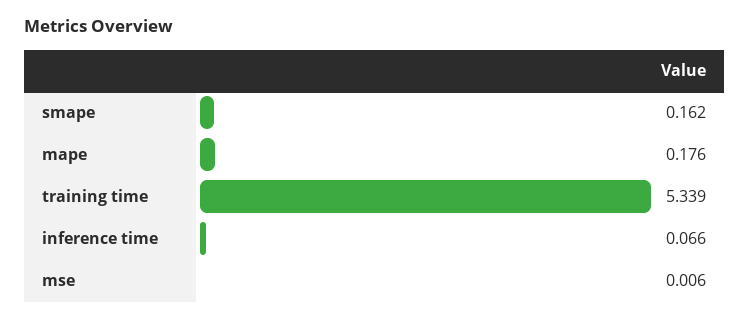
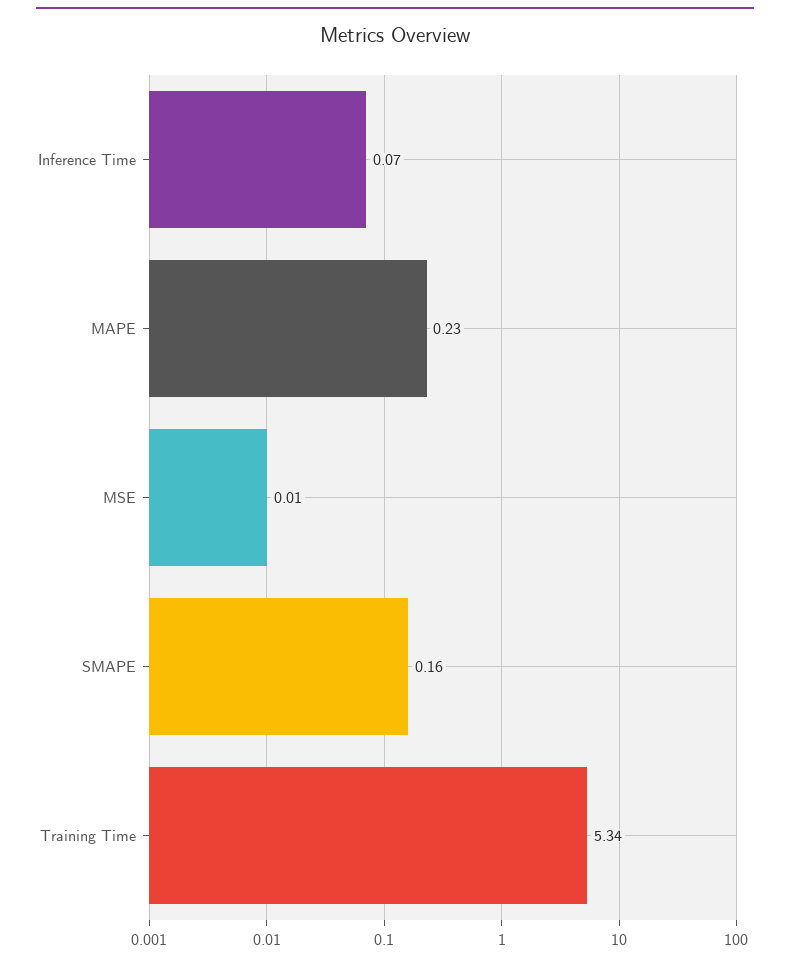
mape: 0.176 -> 0.23

